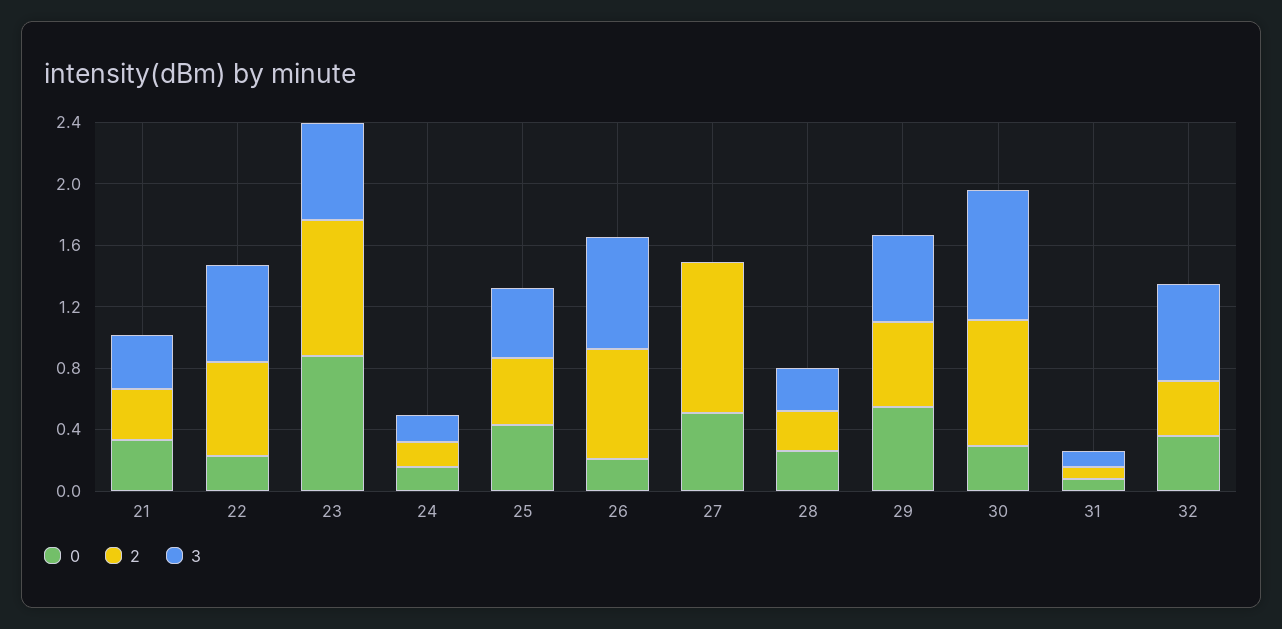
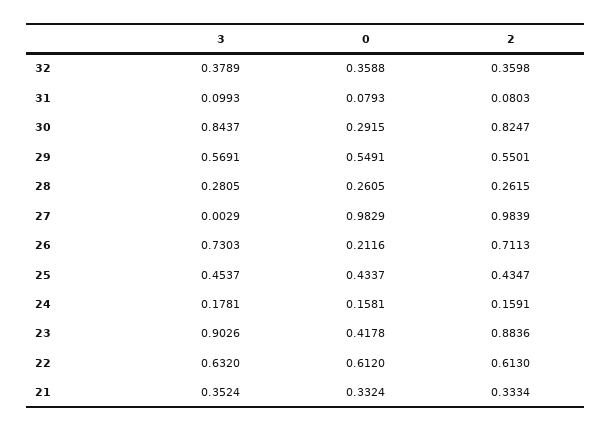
0, 22: 0.2 -> 0.612
0, 23: 0.9 -> 0.4178
3, 23: 0.6 -> 0.9026
0, 27: 0.5 -> 0.9829
3, 32: 0.6 -> 0.3789

